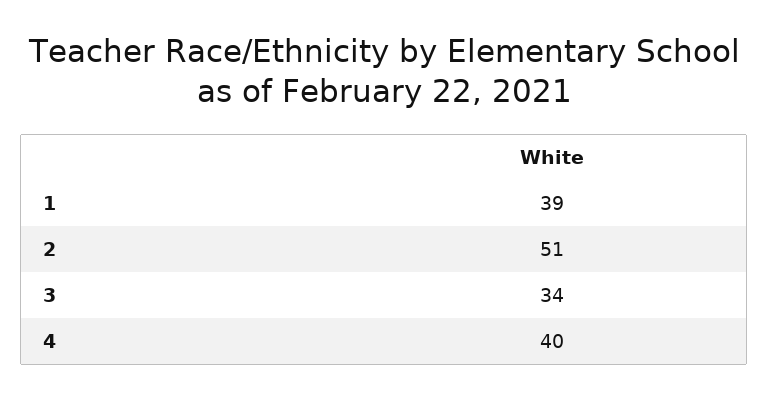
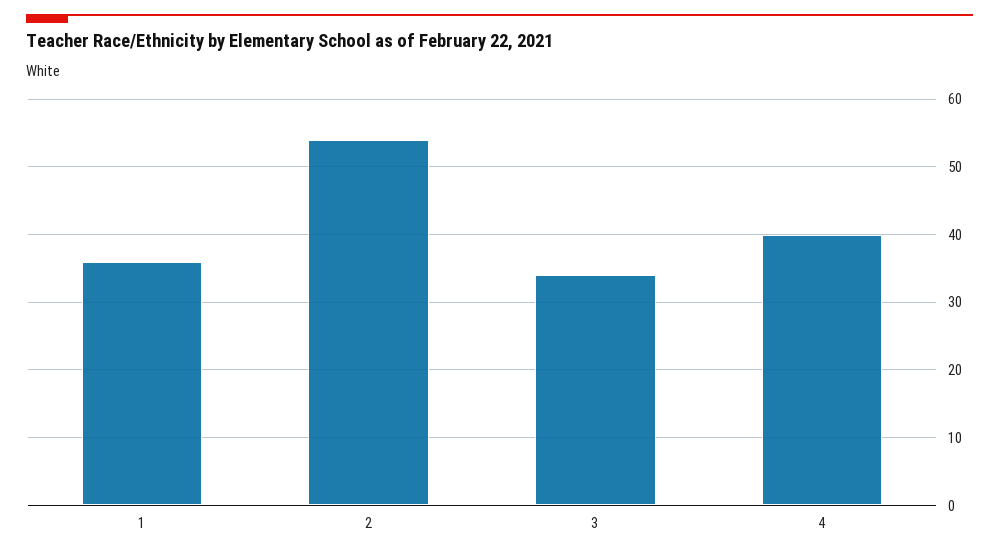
1: 39 -> 36
2: 51 -> 54

